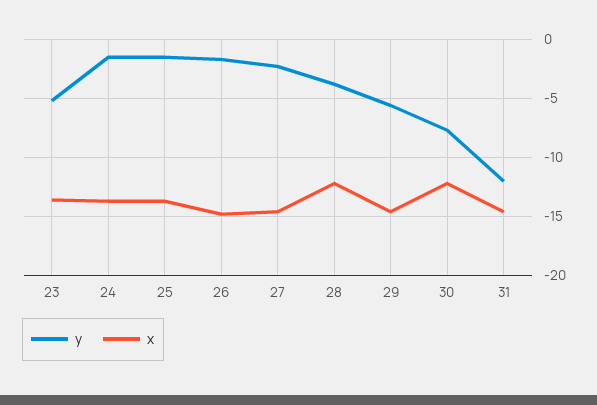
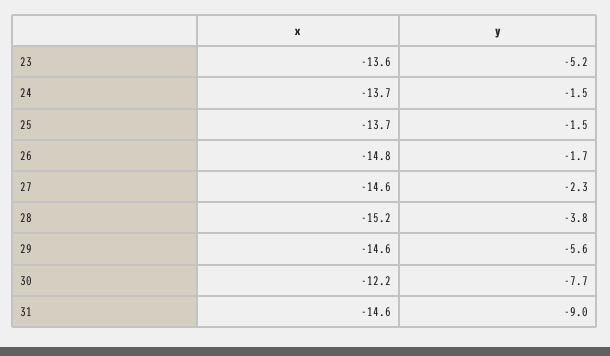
x, 28: -12 -> -15.2
y, 31: -12 -> -9

